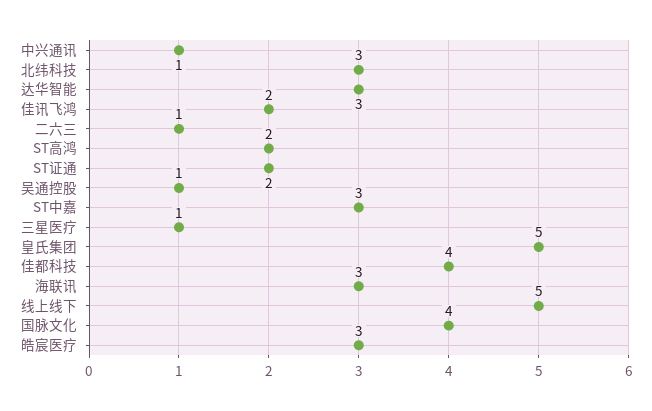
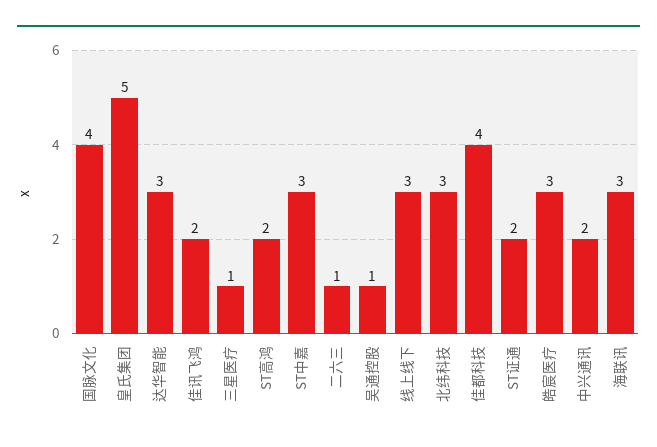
中兴通讯: 1 -> 2
线上线下: 5 -> 3

